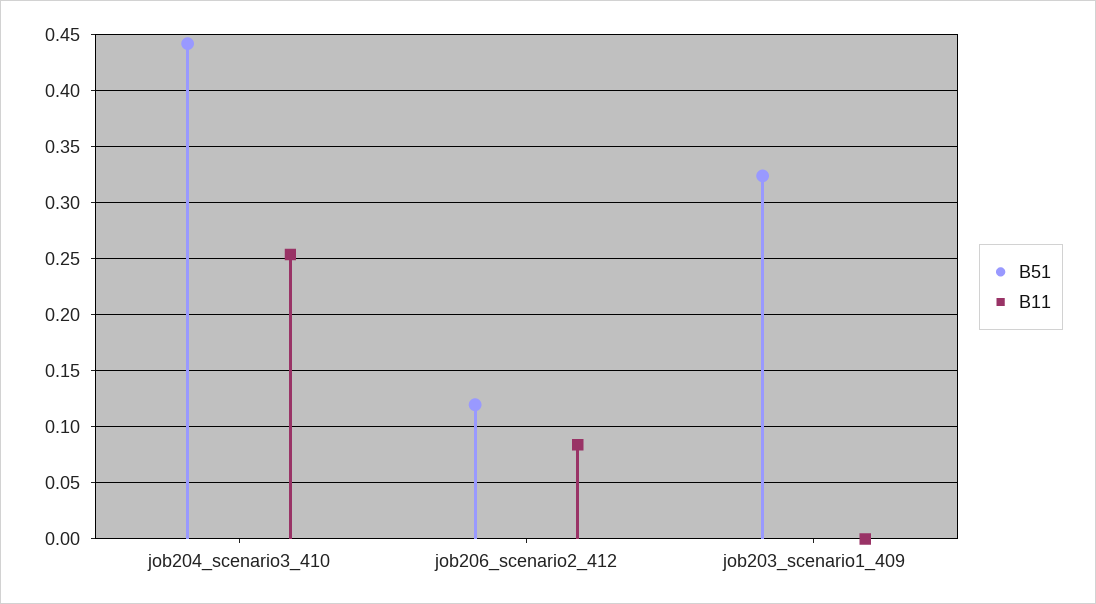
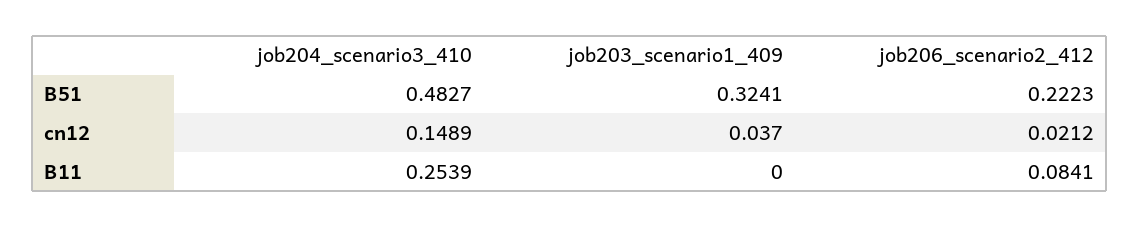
B51, job204_scenario3_410: 0.44 -> 0.4827
B51, job206_scenario2_412: 0.12 -> 0.2223
cn12, job204_scenario3_410: none -> 0.1489
cn12, job203_scenario1_409: none -> 0.037
cn12, job206_scenario2_412: none -> 0.0212

